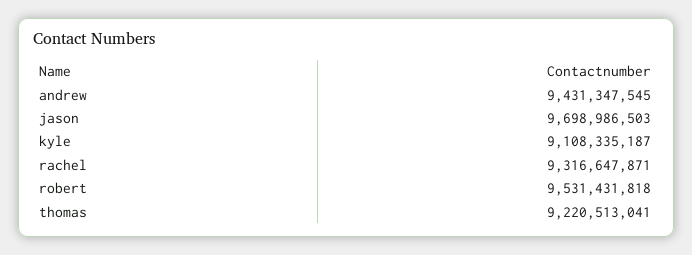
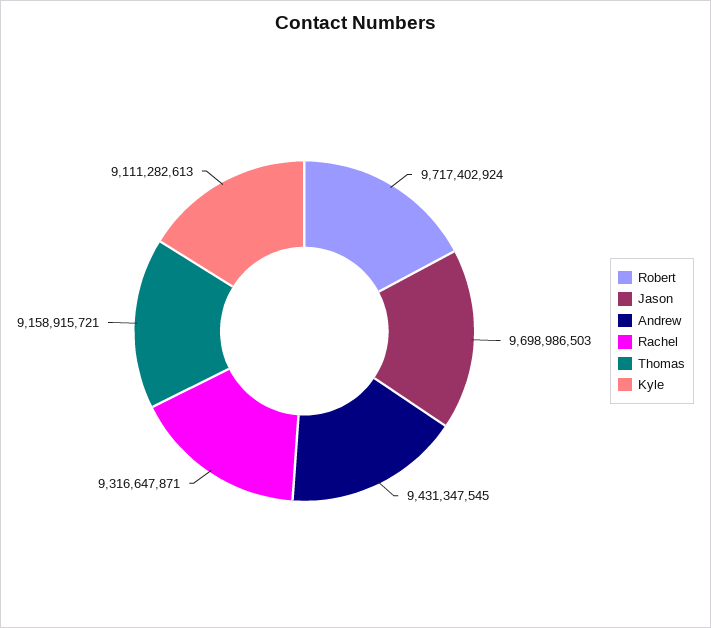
kyle: 9108335187 -> 9111282613
robert: 9531431818 -> 9717402924
thomas: 9220513041 -> 9158915721

